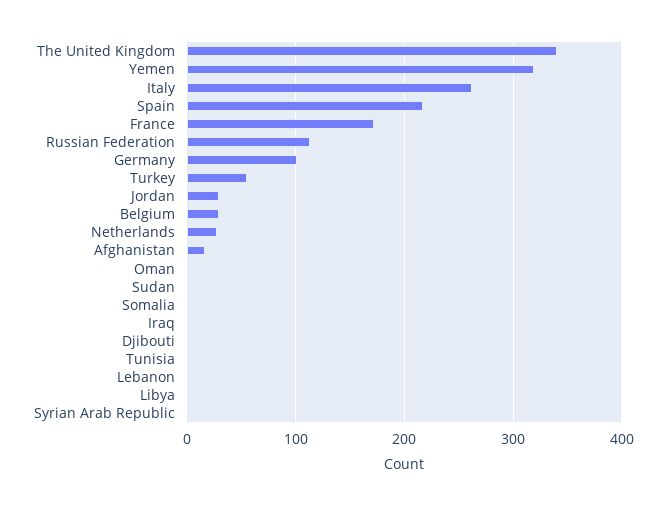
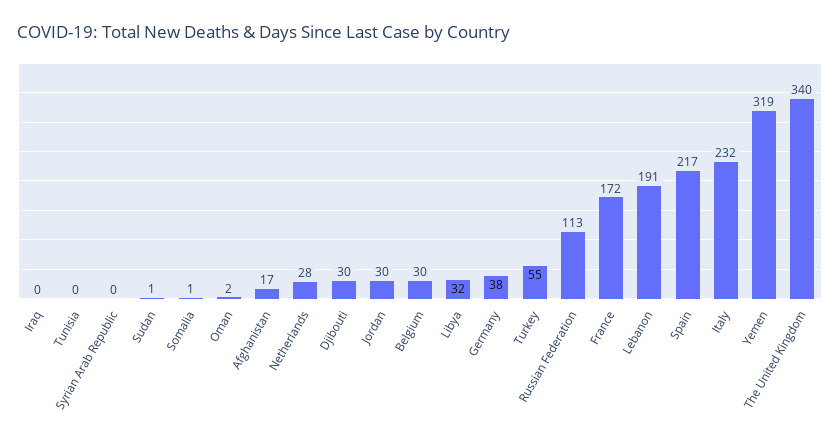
Italy: 260 -> 232
Germany: 100 -> 38
Djibouti: 0 -> 30
Lebanon: 0 -> 191
Libya: 0 -> 32

